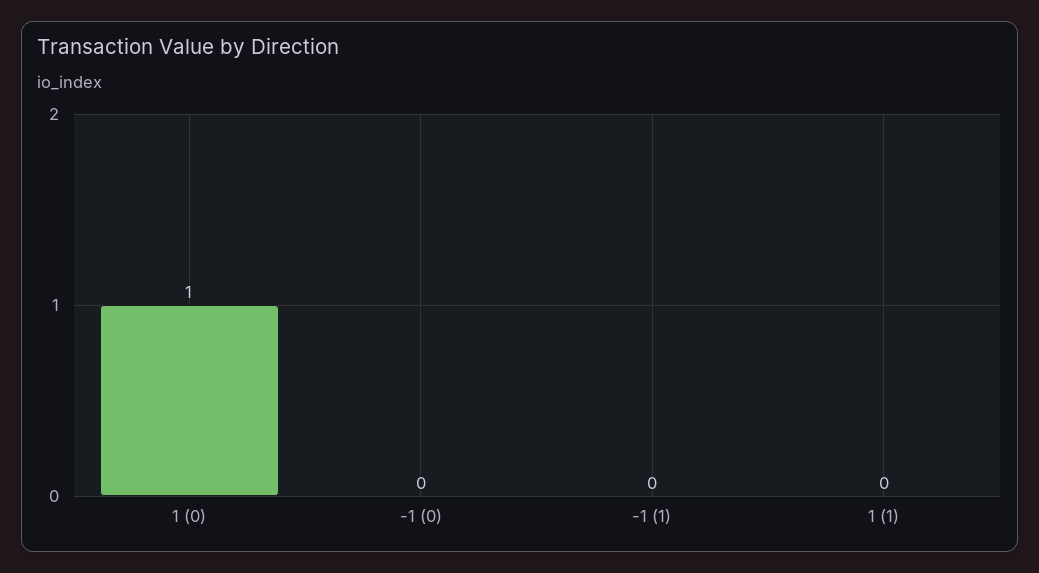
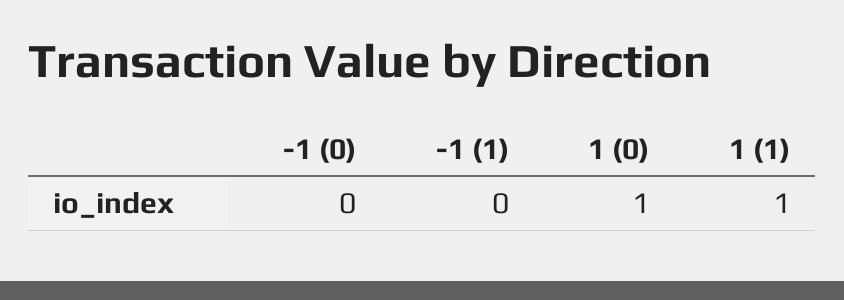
1 (1): 0 -> 1

